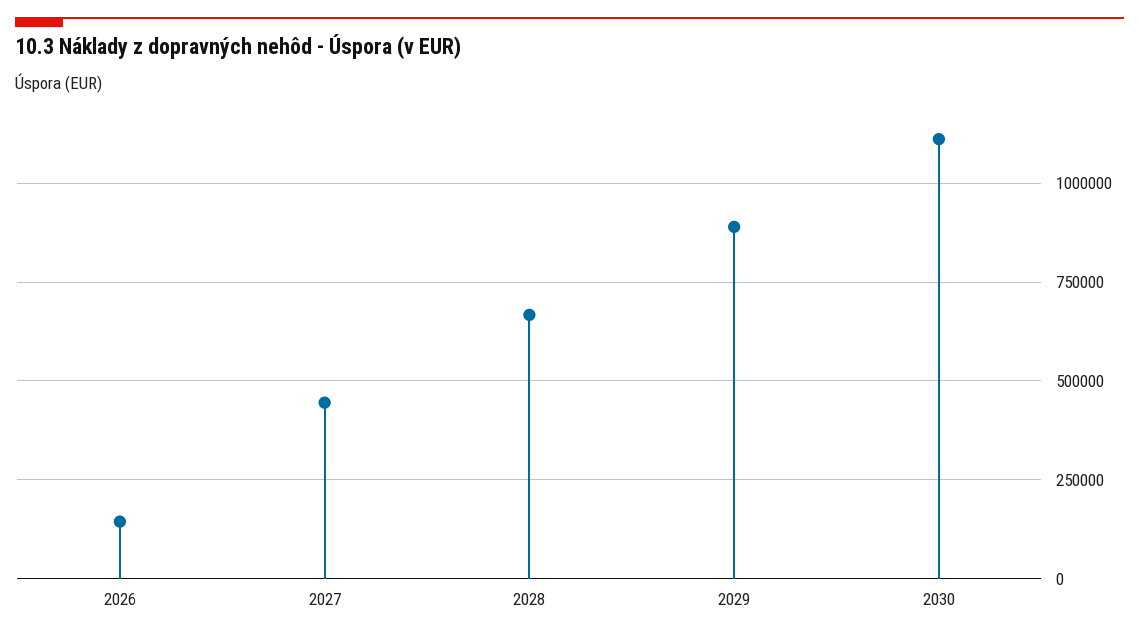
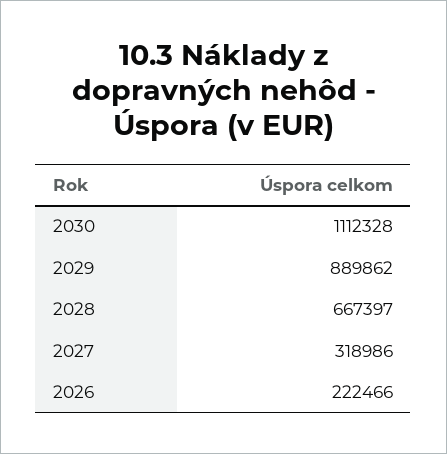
2026: 150000 -> 222466
2027: 450000 -> 318986

